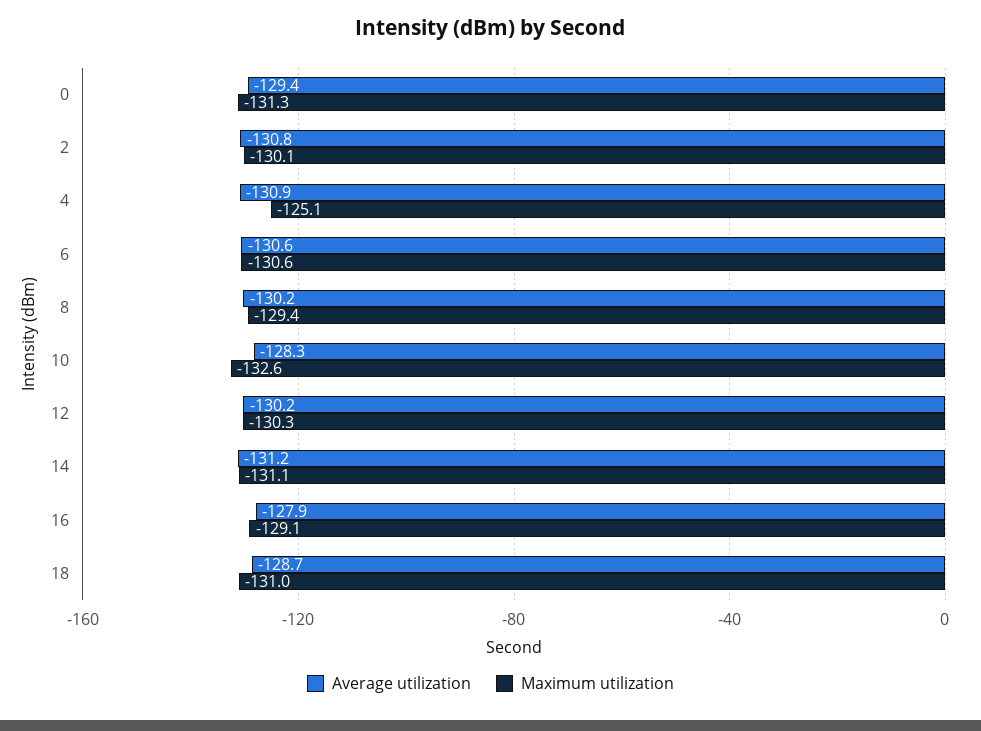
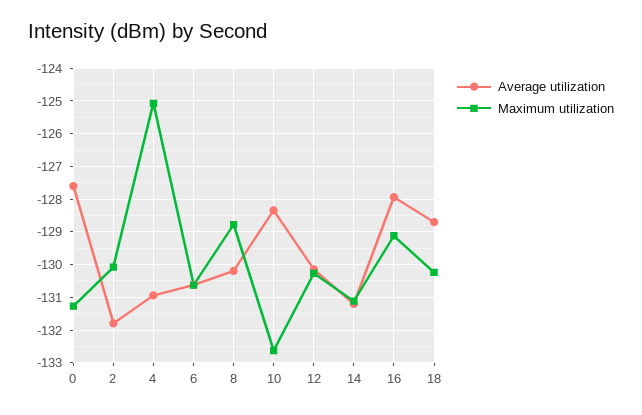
Average utilization, 0: -129.4 -> -127.6
Average utilization, 2: -130.8 -> -131.8
Maximum utilization, 8: -129.4 -> -128.8
Maximum utilization, 18: -131 -> -130.2

